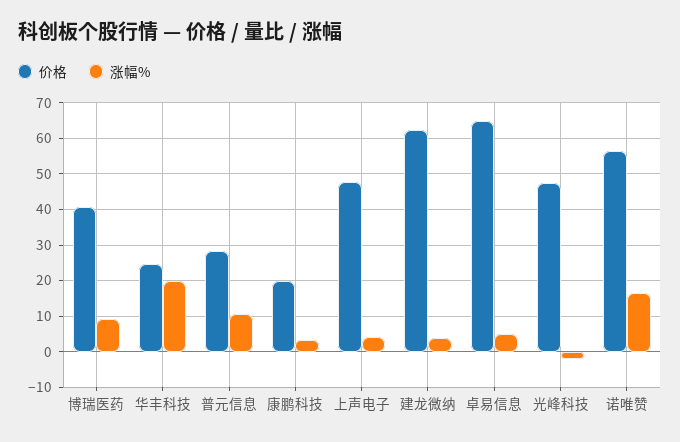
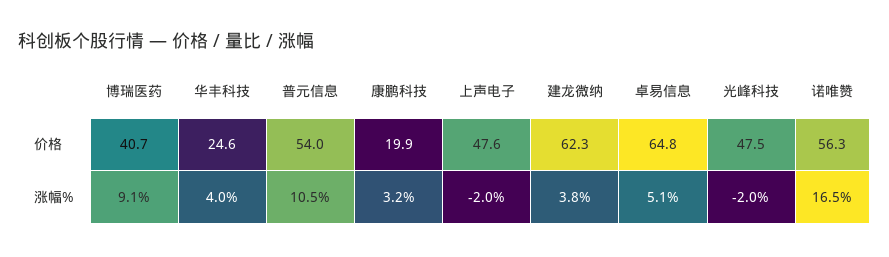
涨幅%, 华丰科技: 20 -> 4
价格, 普元信息: 28 -> 54
涨幅%, 上声电子: 4 -> -2

